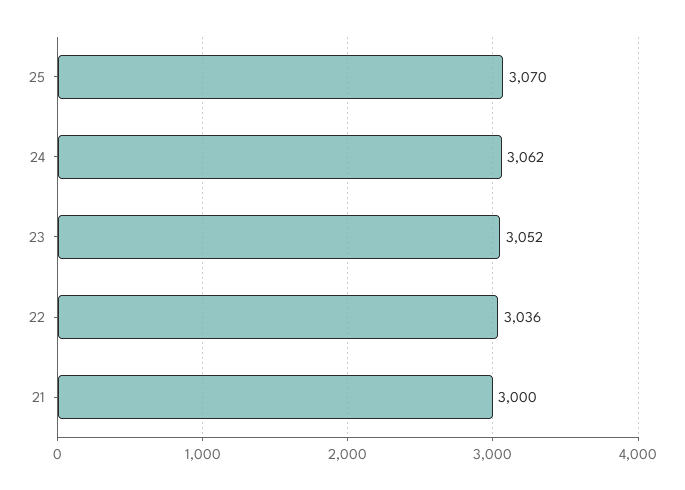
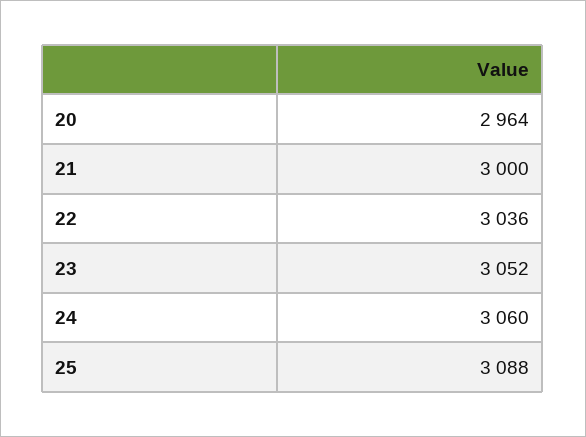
25: 3070 -> 3088
24: 3062 -> 3060
20: none -> 2964

